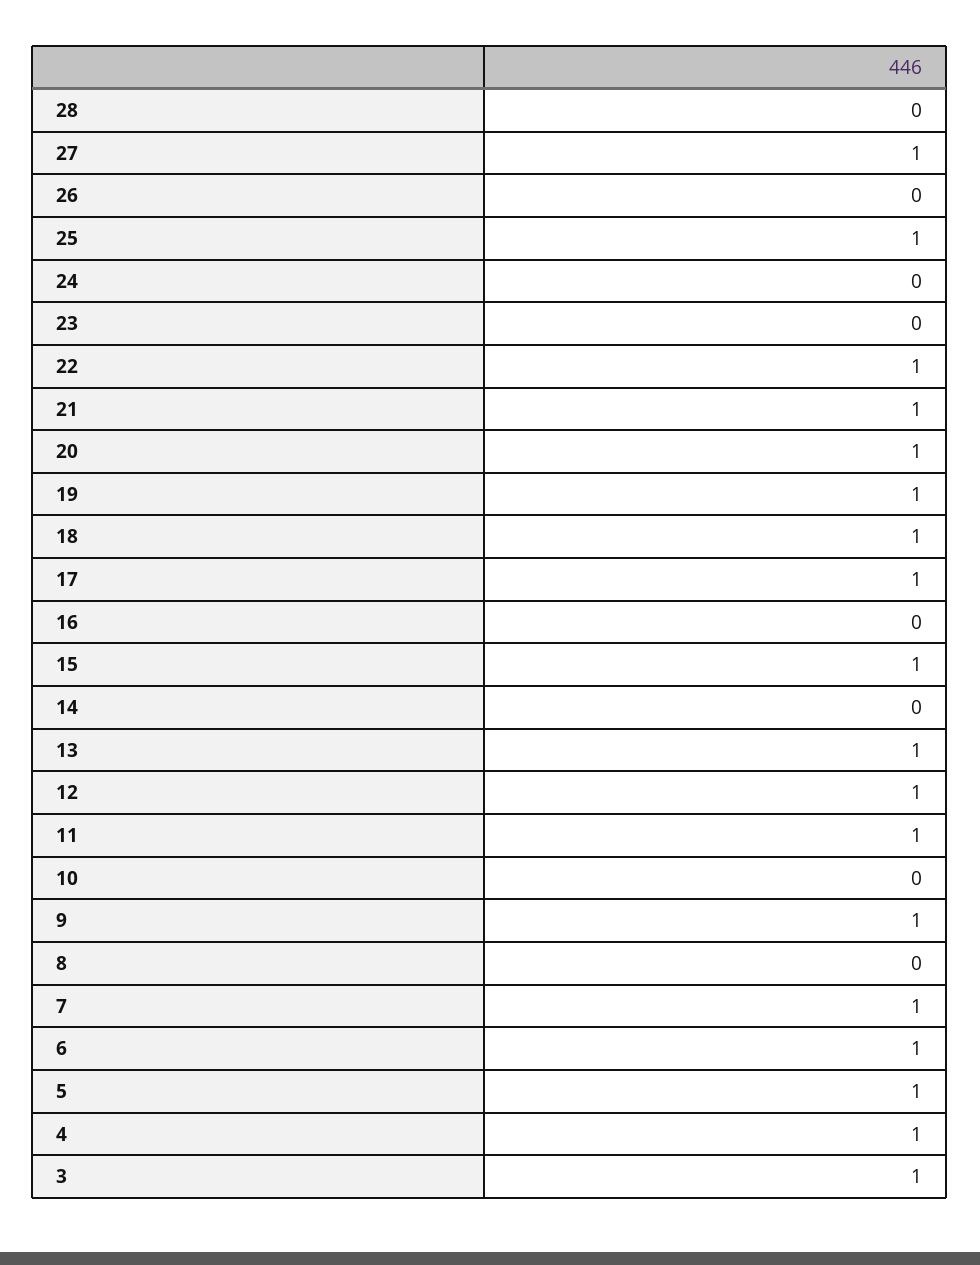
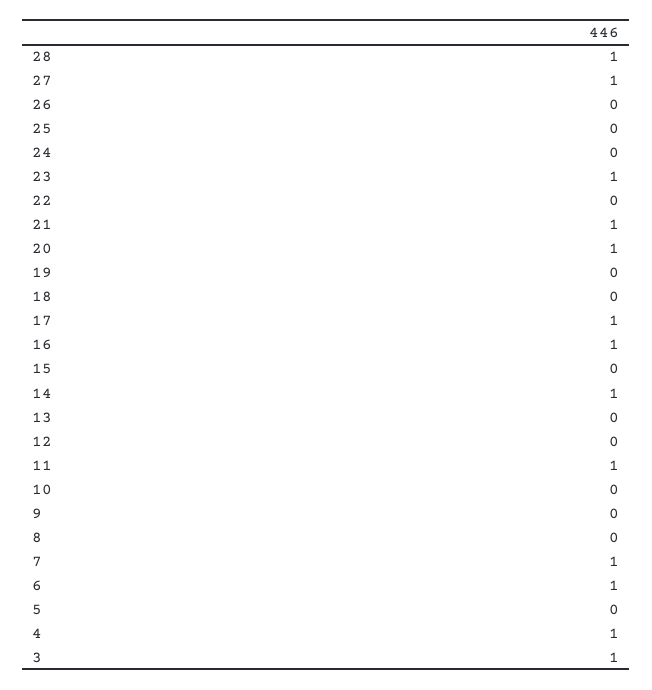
28: 0 -> 1
25: 1 -> 0
23: 0 -> 1
22: 1 -> 0
19: 1 -> 0
18: 1 -> 0
16: 0 -> 1
15: 1 -> 0
14: 0 -> 1
13: 1 -> 0
12: 1 -> 0
9: 1 -> 0
5: 1 -> 0

